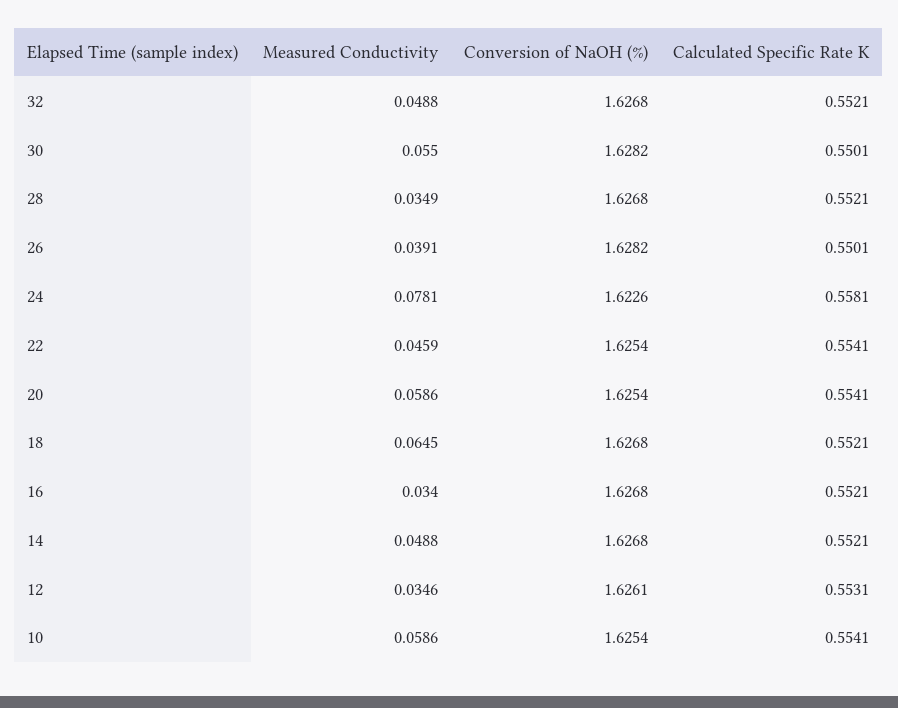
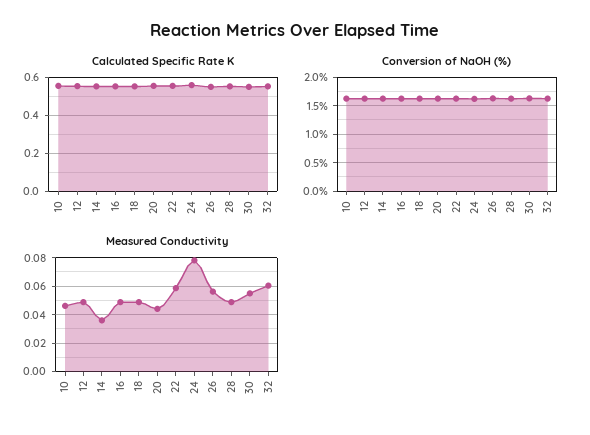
Measured Conductivity, 32: 0.0488 -> 0.06
Measured Conductivity, 28: 0.0349 -> 0.05
Measured Conductivity, 26: 0.0391 -> 0.055
Measured Conductivity, 22: 0.0459 -> 0.06
Measured Conductivity, 20: 0.0586 -> 0.045
Measured Conductivity, 18: 0.0645 -> 0.05
Measured Conductivity, 16: 0.034 -> 0.05
Measured Conductivity, 14: 0.0488 -> 0.035
Measured Conductivity, 12: 0.0346 -> 0.05
Measured Conductivity, 10: 0.0586 -> 0.045

